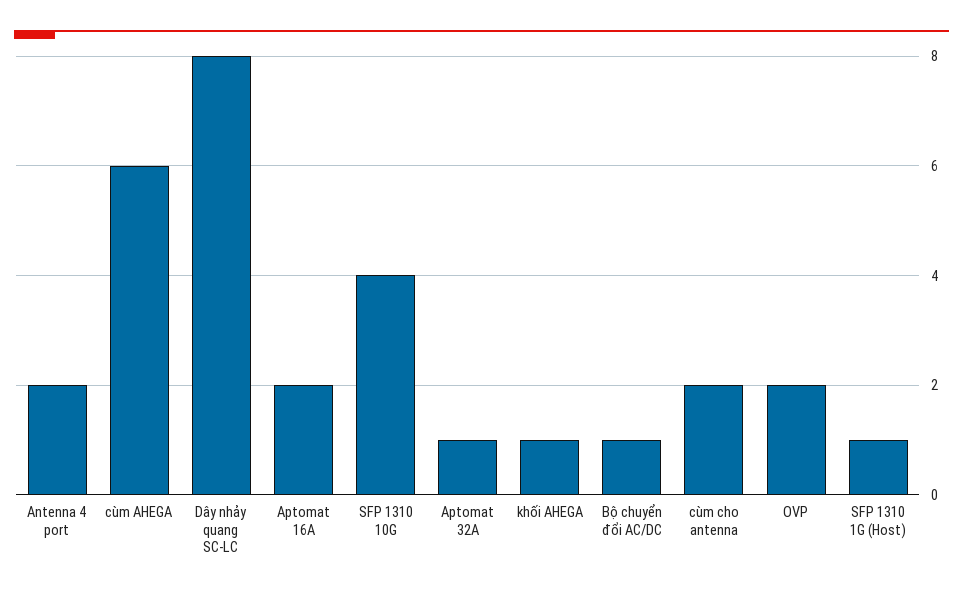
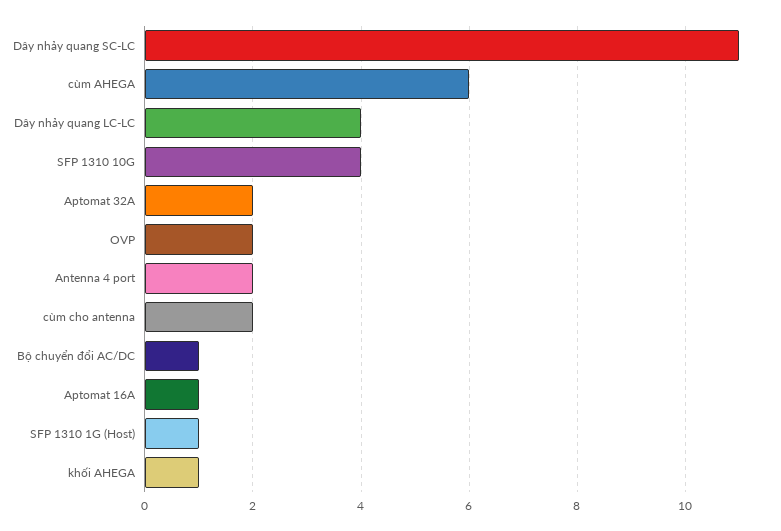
Dây nhảy quang SC-LC: 8 -> 11
Aptomat 16A: 2 -> 1
Aptomat 32A: 1 -> 2
Dây nhảy quang LC-LC: none -> 4

